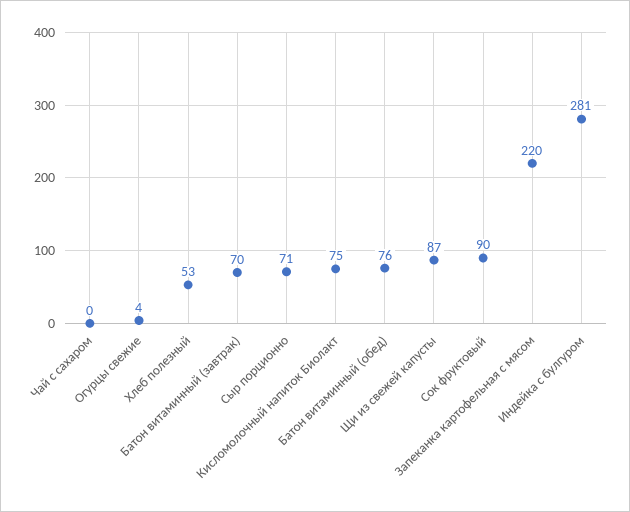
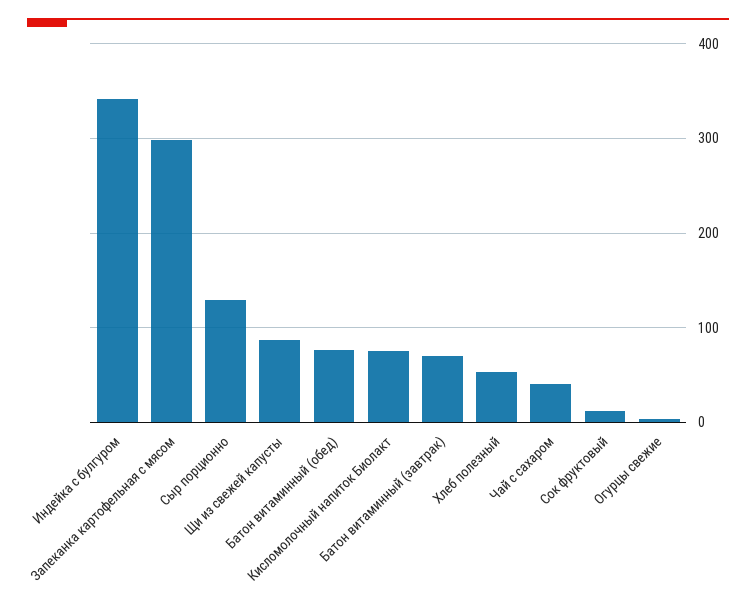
Чай с сахаром: 0 -> 40
Сыр порционно: 71 -> 130
Сок фруктовый: 90 -> 10
Запеканка картофельная с мясом: 220 -> 300
Индейка с булгуром: 281 -> 340

